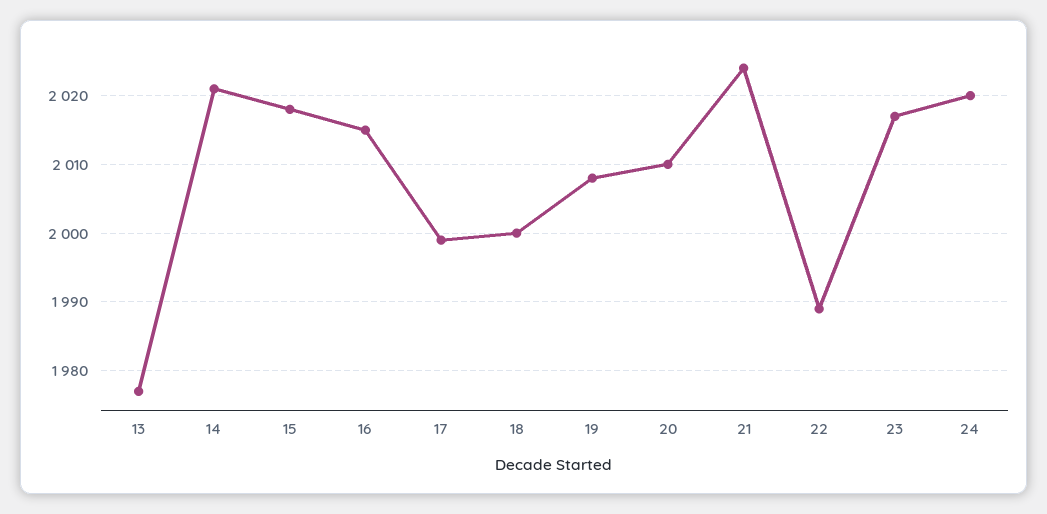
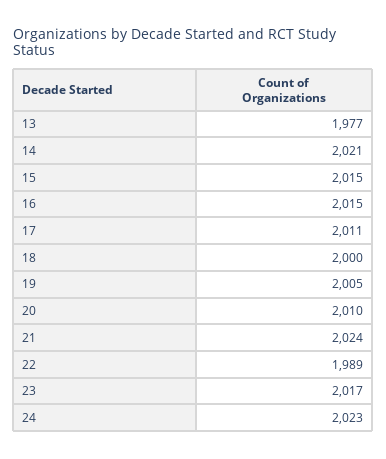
15: 2018 -> 2015
17: 1999 -> 2011
19: 2008 -> 2005
24: 2020 -> 2023

